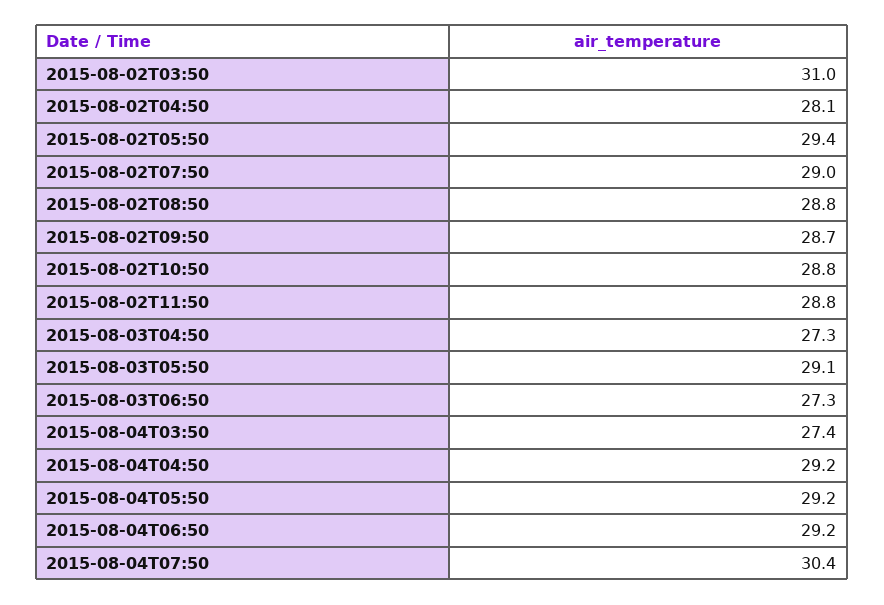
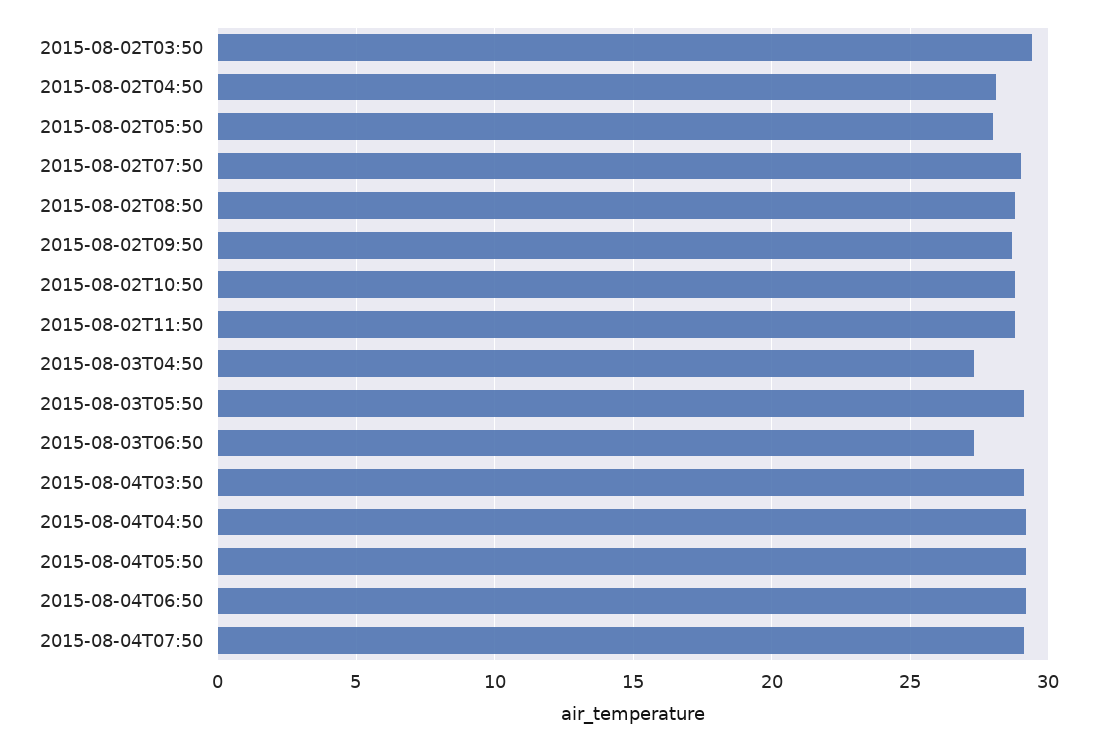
2015-08-02T03:50: 31 -> 29.5
2015-08-02T05:50: 29.4 -> 28
2015-08-04T03:50: 27.4 -> 29
2015-08-04T07:50: 30.4 -> 29

